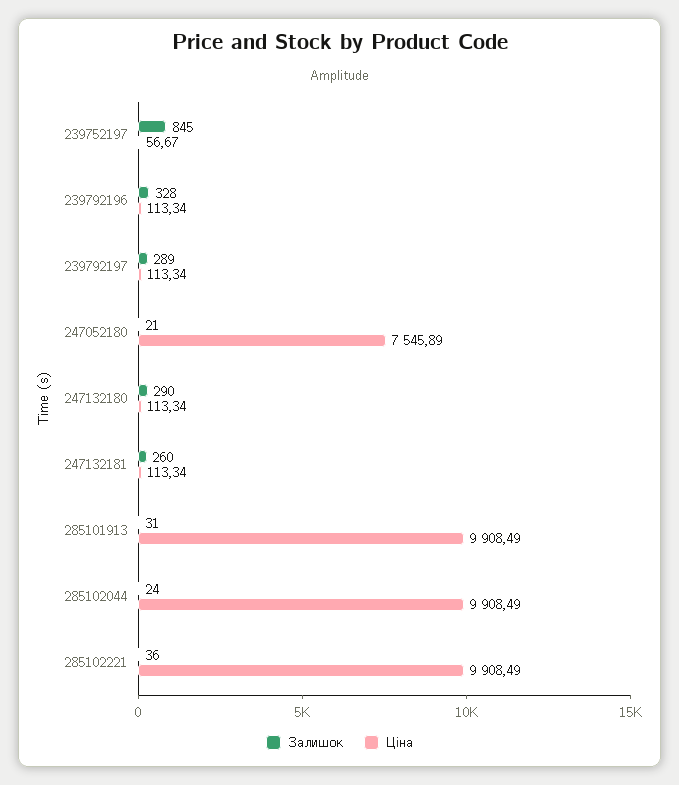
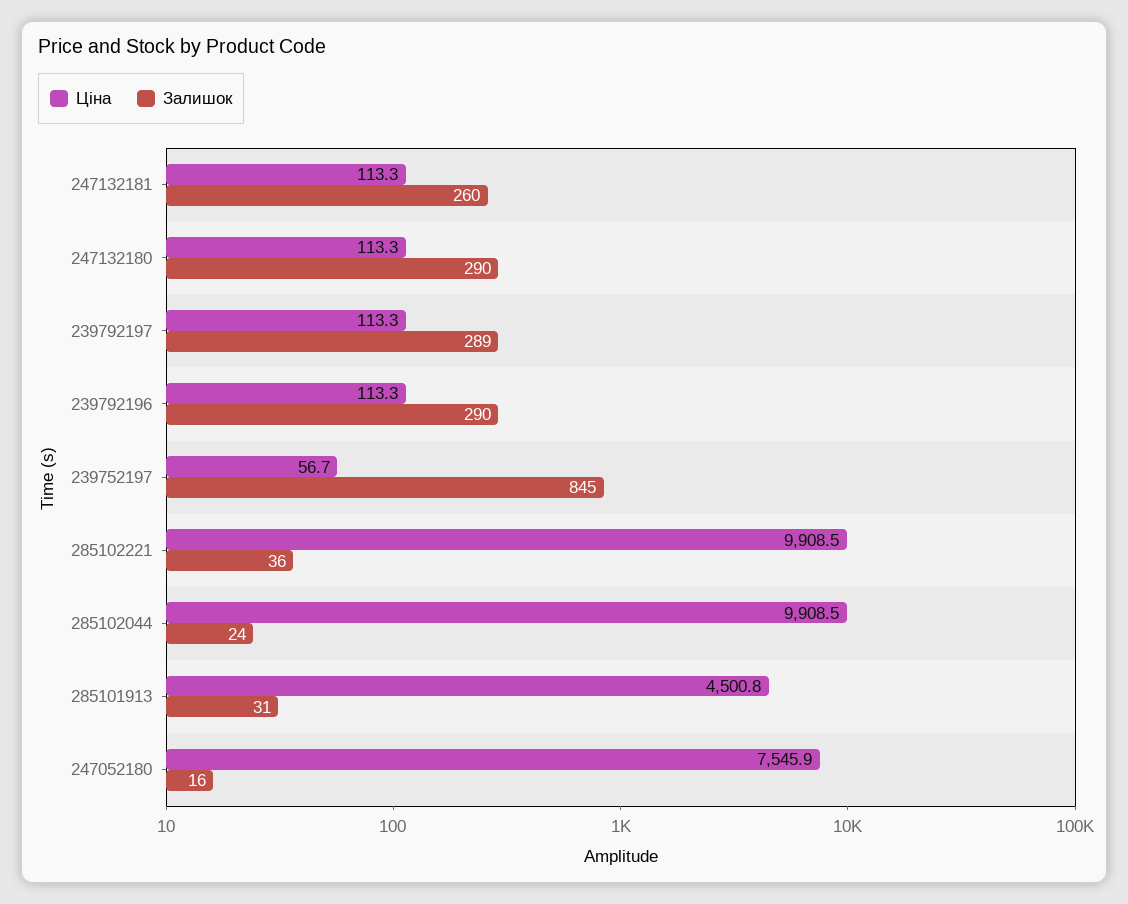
Залишок, 239792196: 328 -> 290
Залишок, 247052180: 21 -> 16
Ціна, 285101913: 9908.49 -> 4500.8

